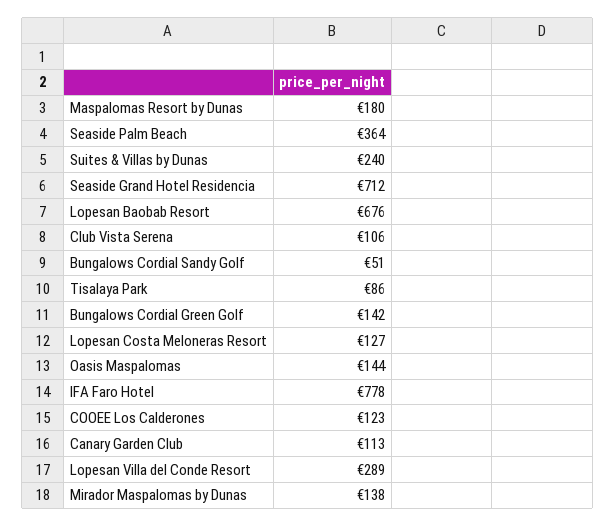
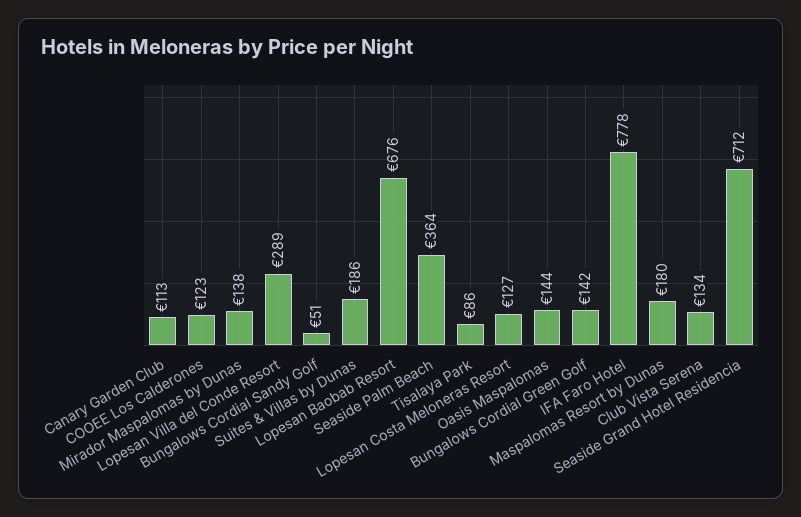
Suites & Villas by Dunas: 240 -> 186
Club Vista Serena: 106 -> 134

